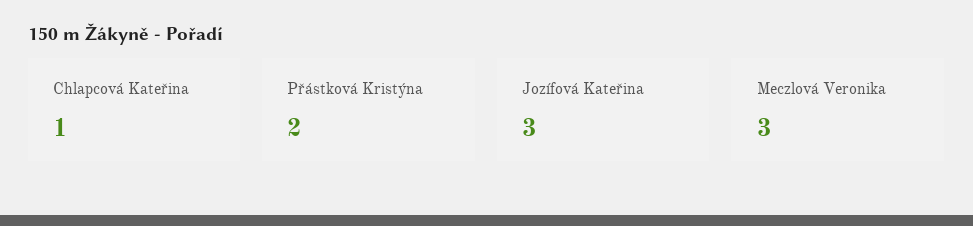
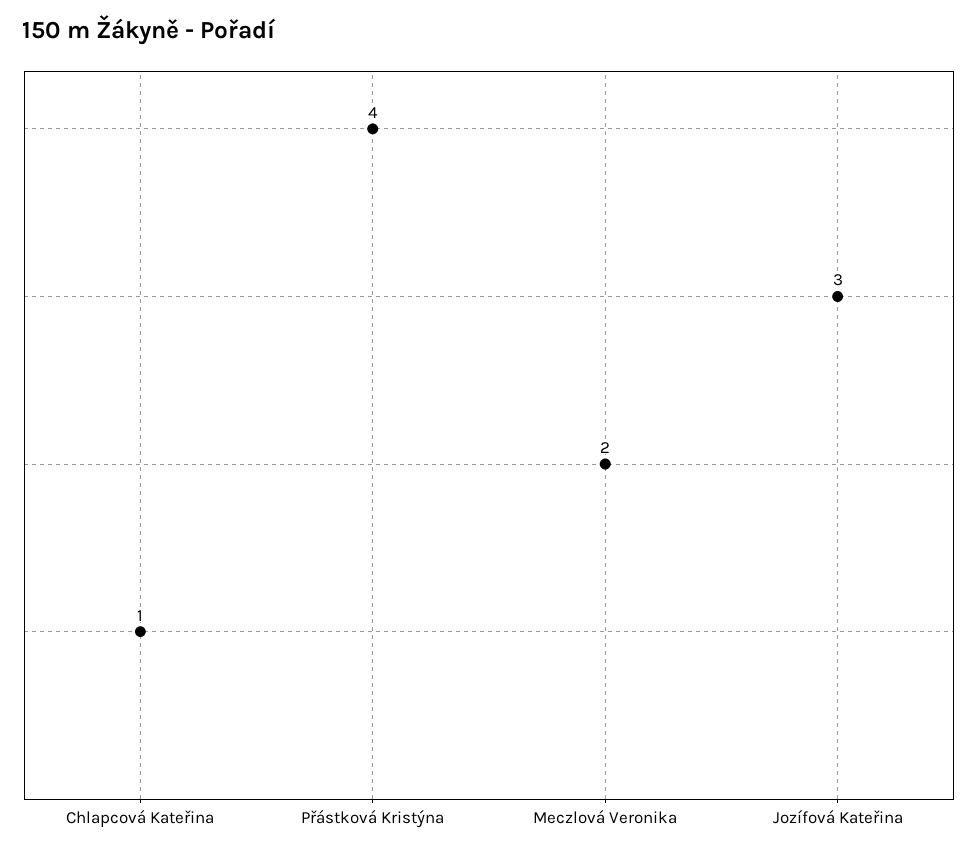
Přástková Kristýna: 2 -> 4
Meczlová Veronika: 3 -> 2

